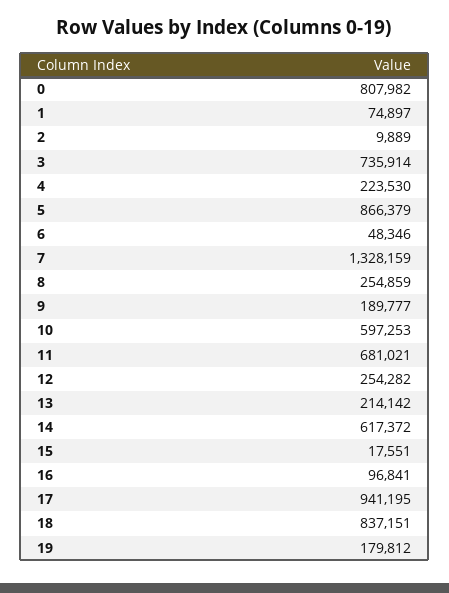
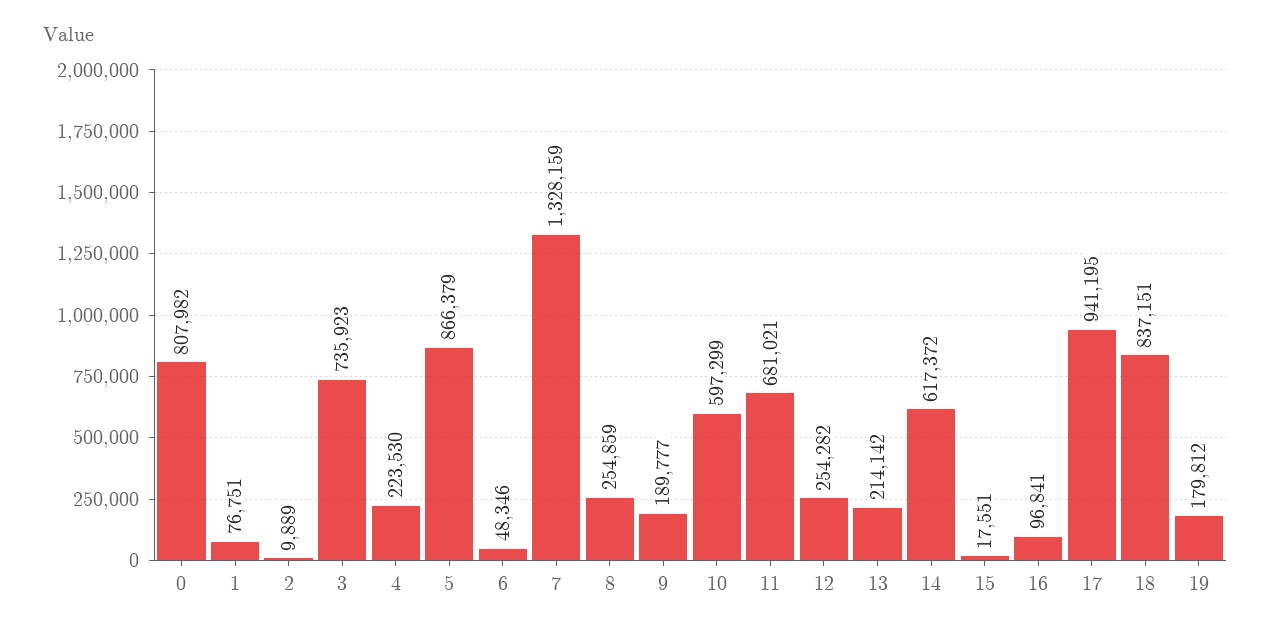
1: 74897 -> 76751
3: 735914 -> 735923
10: 597253 -> 597299

